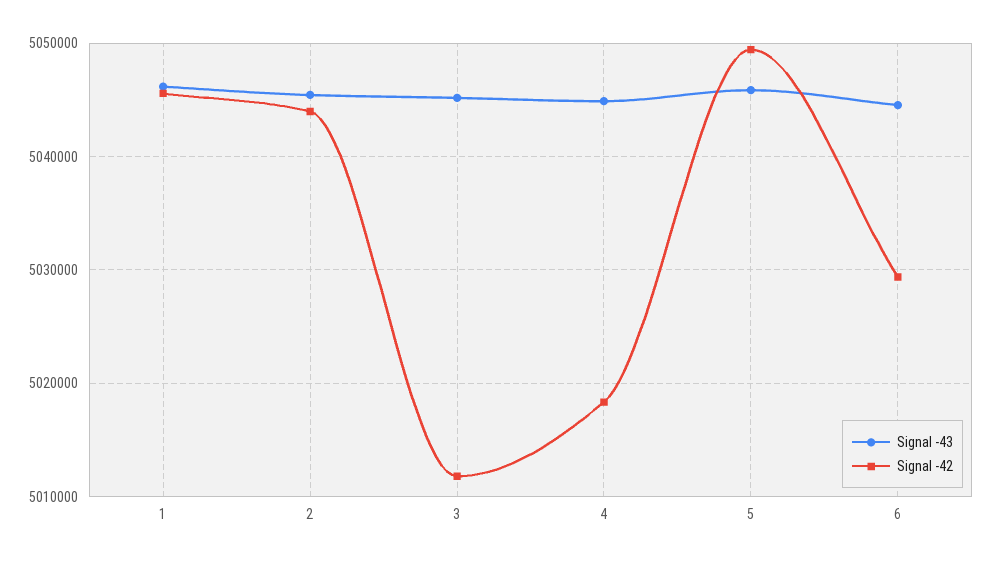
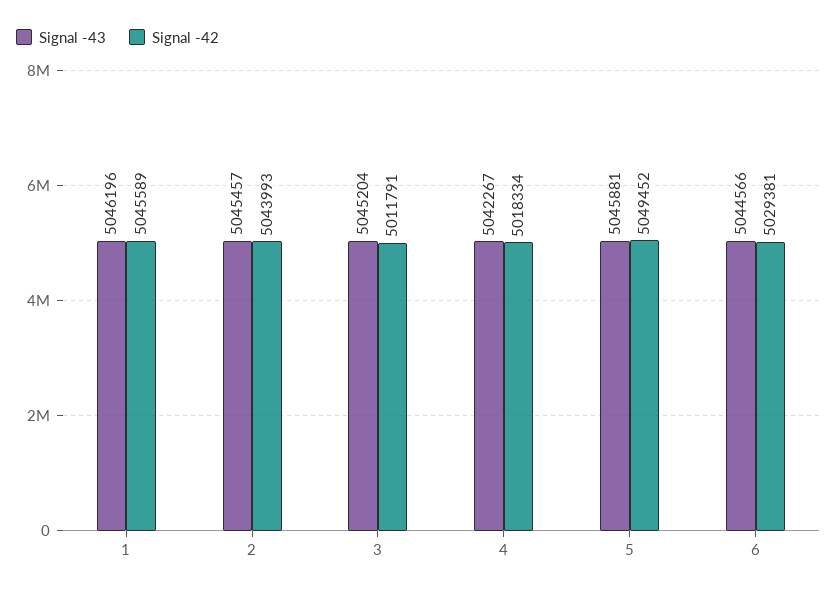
Signal -43, 4: 5045000 -> 5042267

